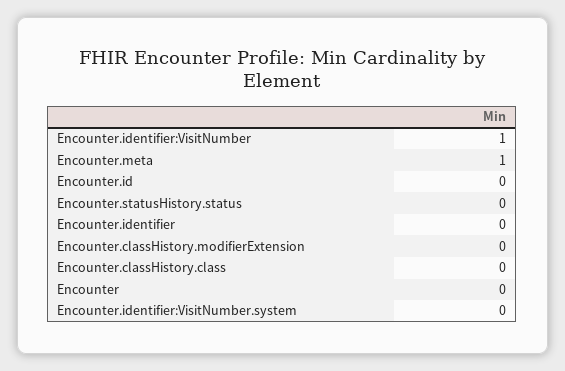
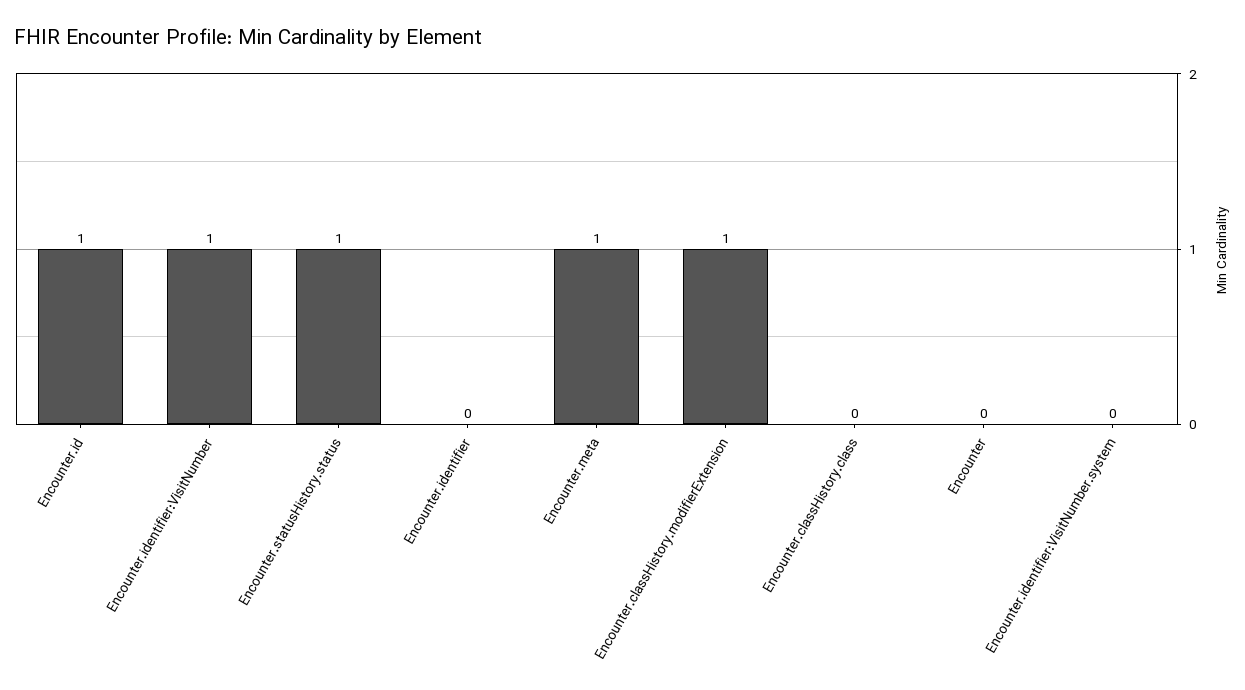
Encounter.id: 0 -> 1
Encounter.statusHistory.status: 0 -> 1
Encounter.classHistory.modifierExtension: 0 -> 1

